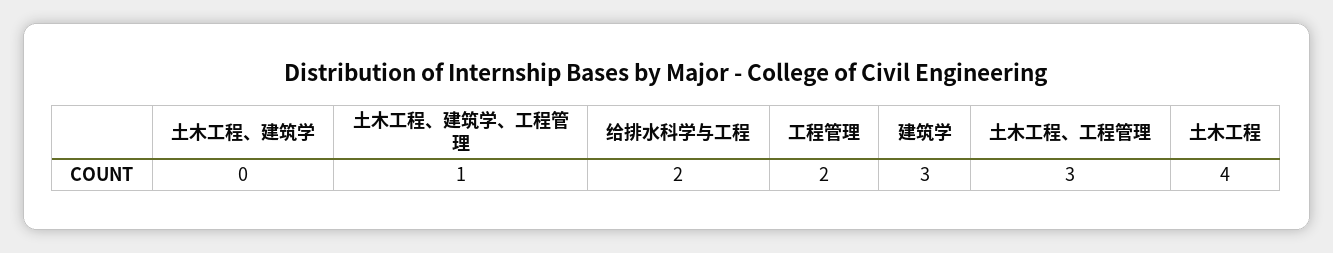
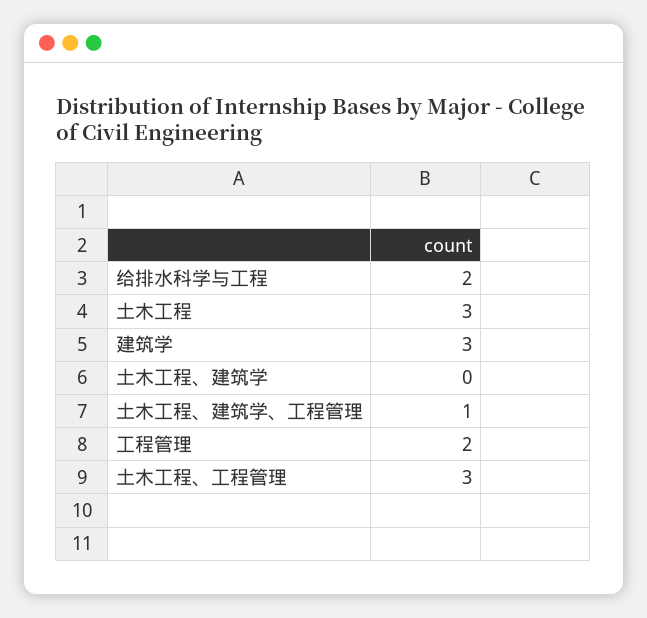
土木工程: 4 -> 3

